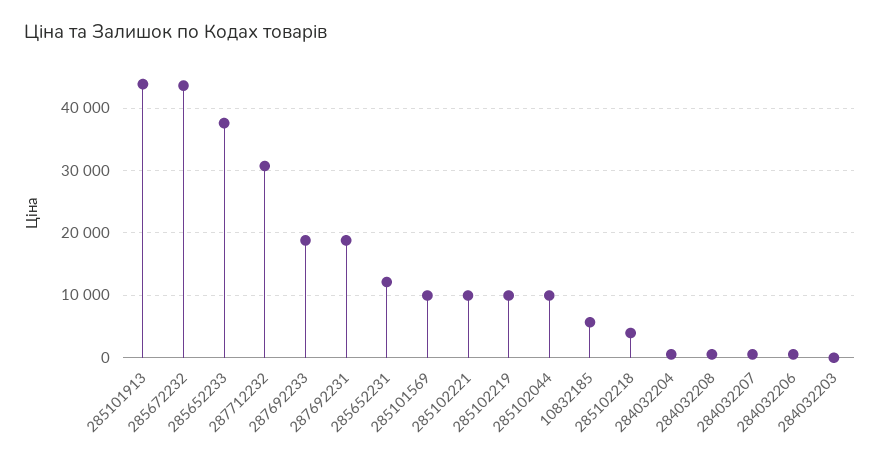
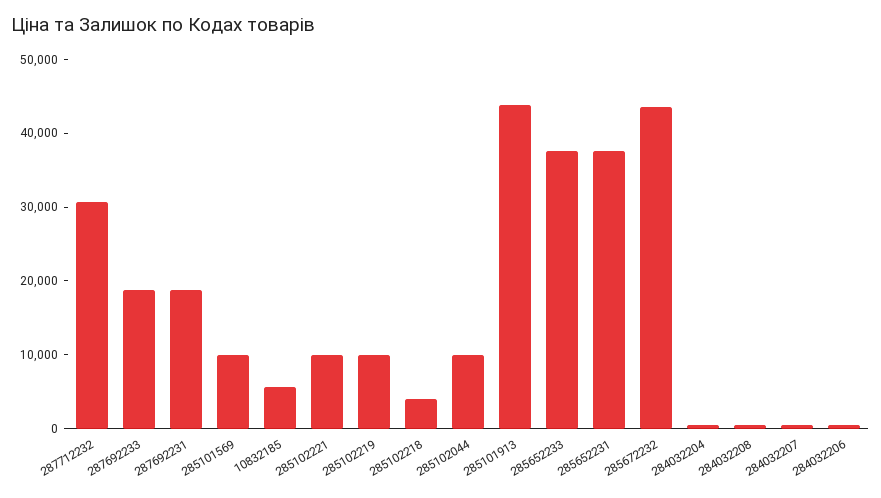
285652231: 12000 -> 38000
284032203: 0 -> none

